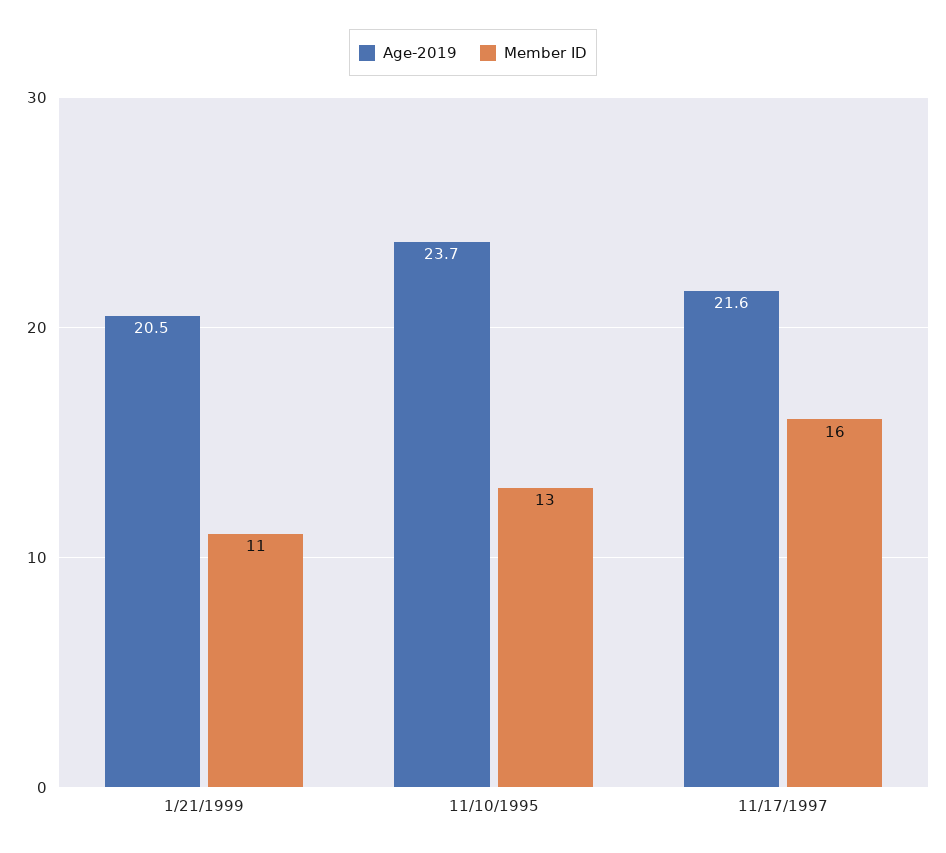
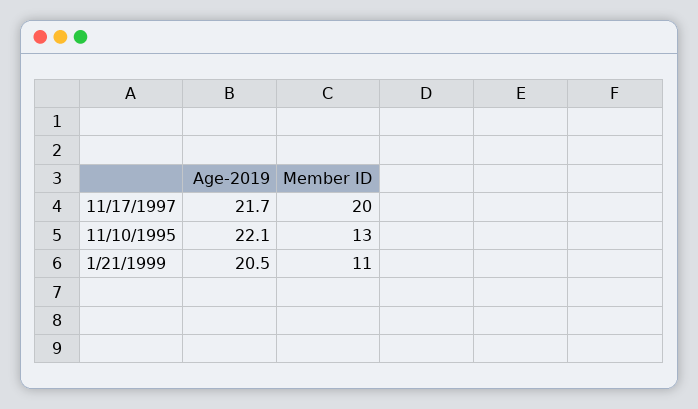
Age-2019, 11/10/1995: 23.7 -> 22.1
Age-2019, 11/17/1997: 21.6 -> 21.7
Member ID, 11/17/1997: 16 -> 20

